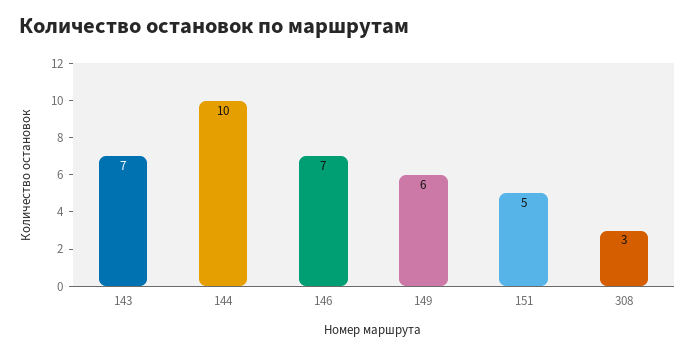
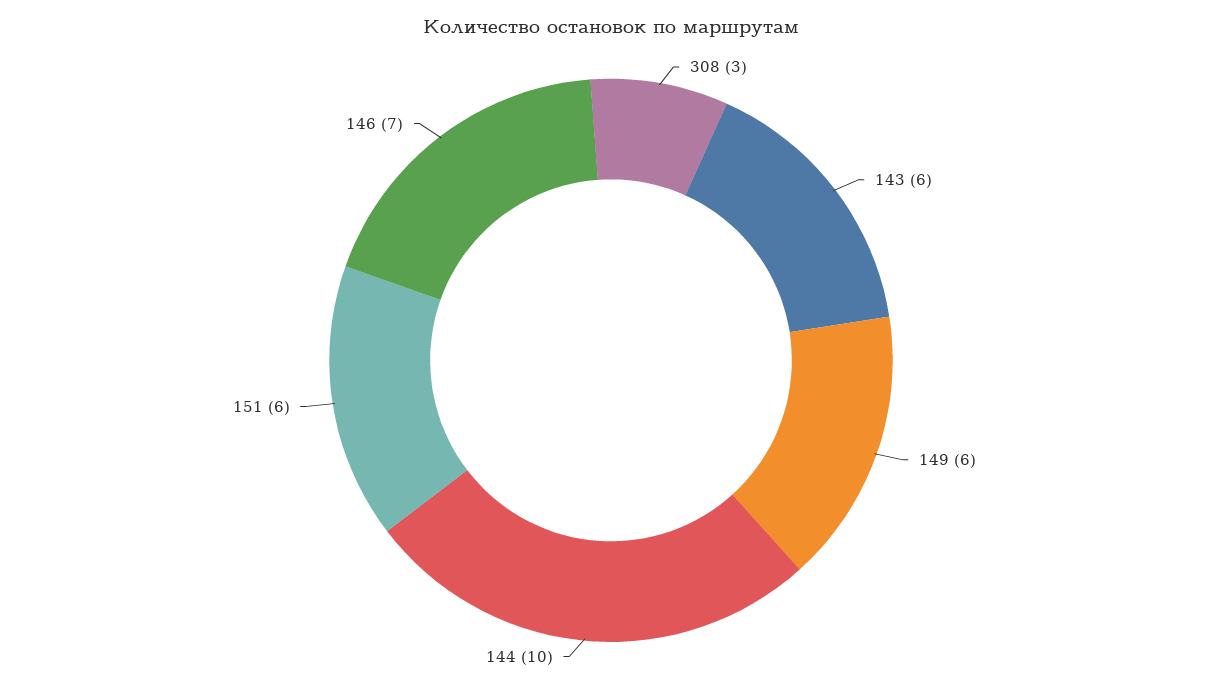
143: 7 -> 6
151: 5 -> 6

